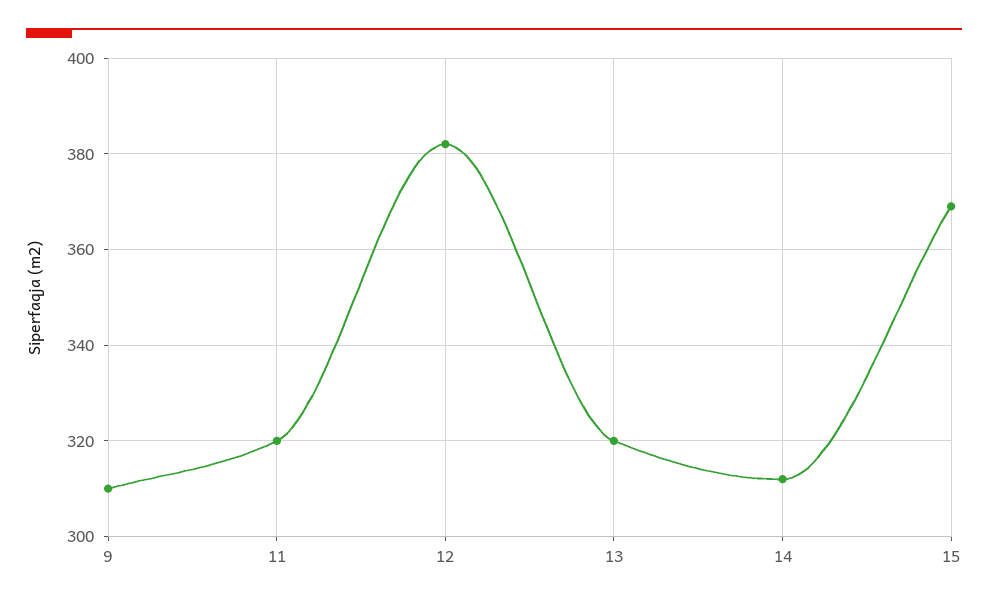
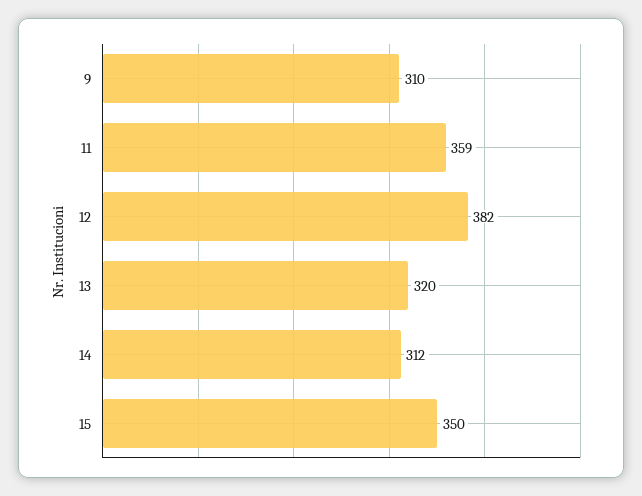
11: 320 -> 359
15: 370 -> 350

